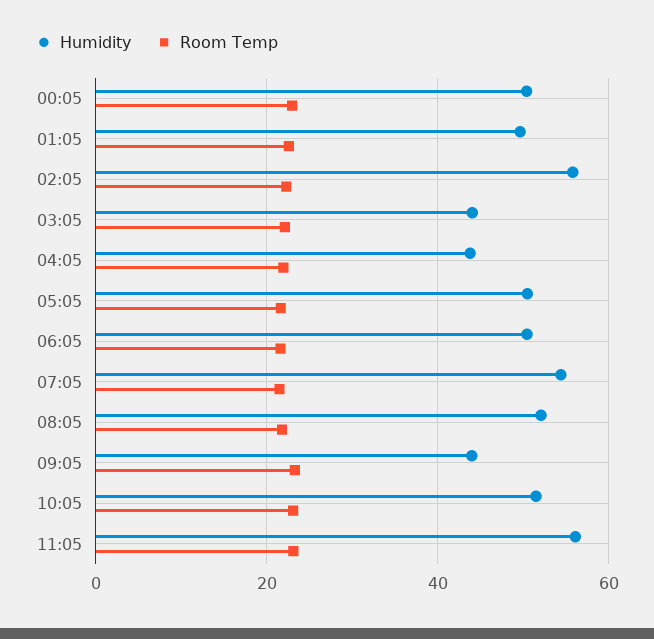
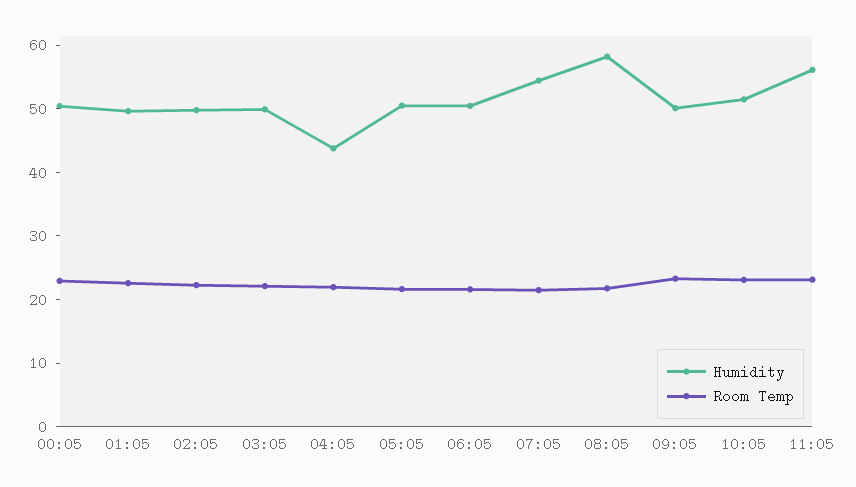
Humidity, 02:05: 56 -> 50
Humidity, 03:05: 44 -> 50
Humidity, 08:05: 52 -> 58
Humidity, 09:05: 44 -> 50

